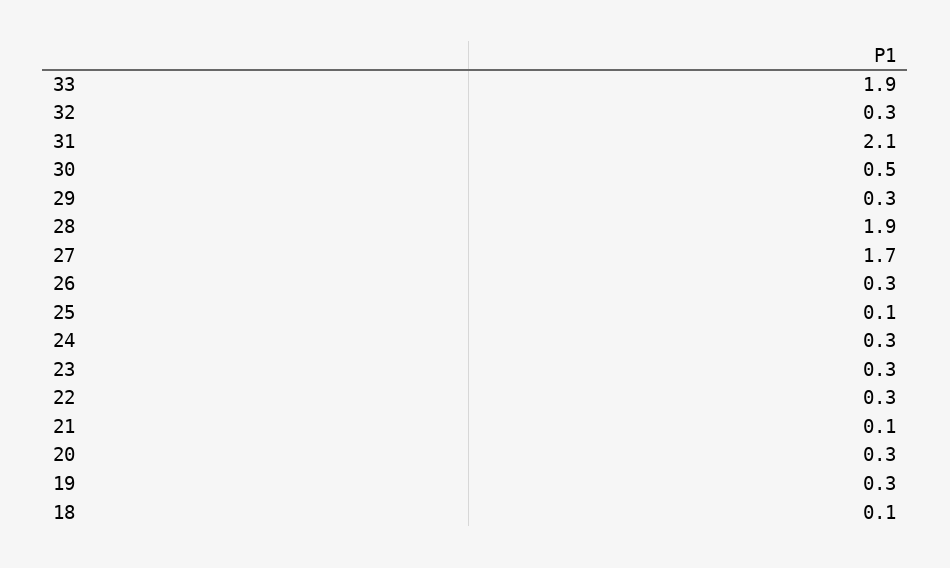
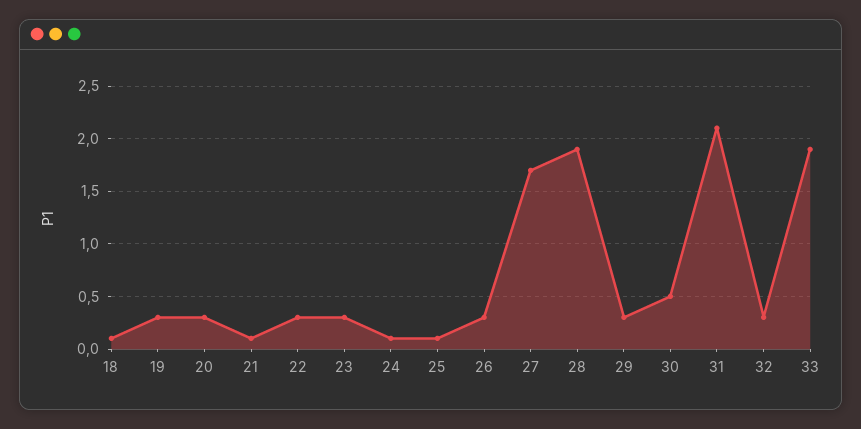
24: 0.3 -> 0.1

